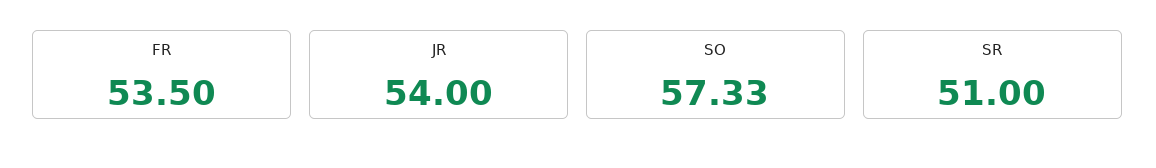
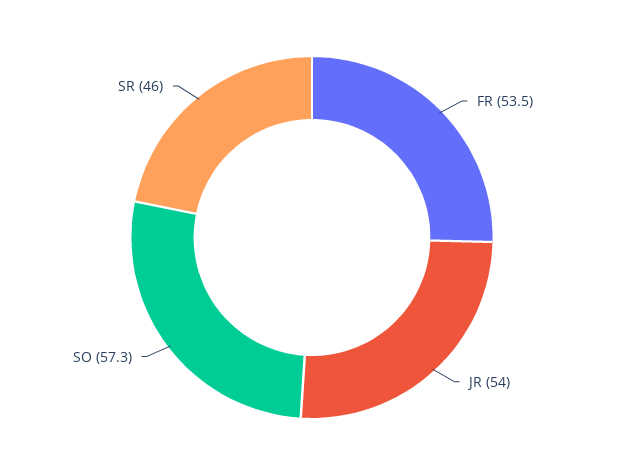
SR: 51 -> 46

